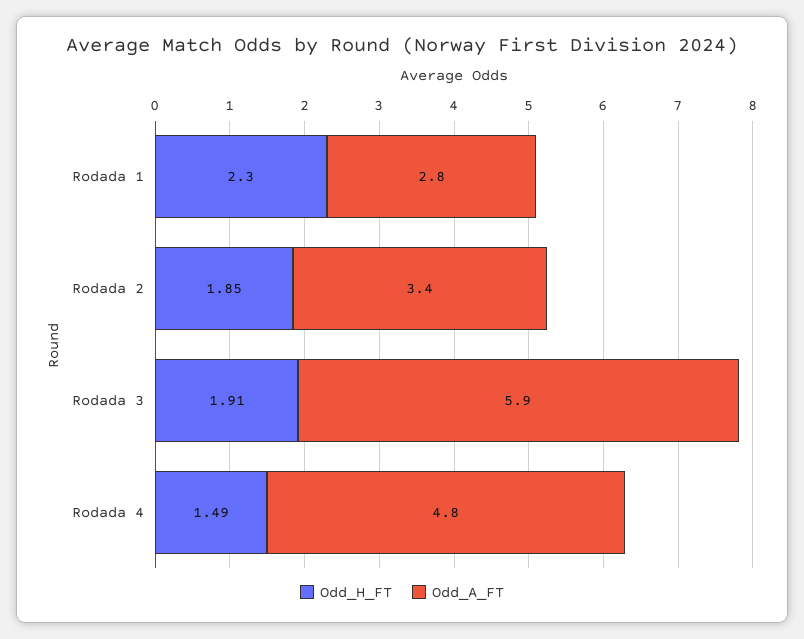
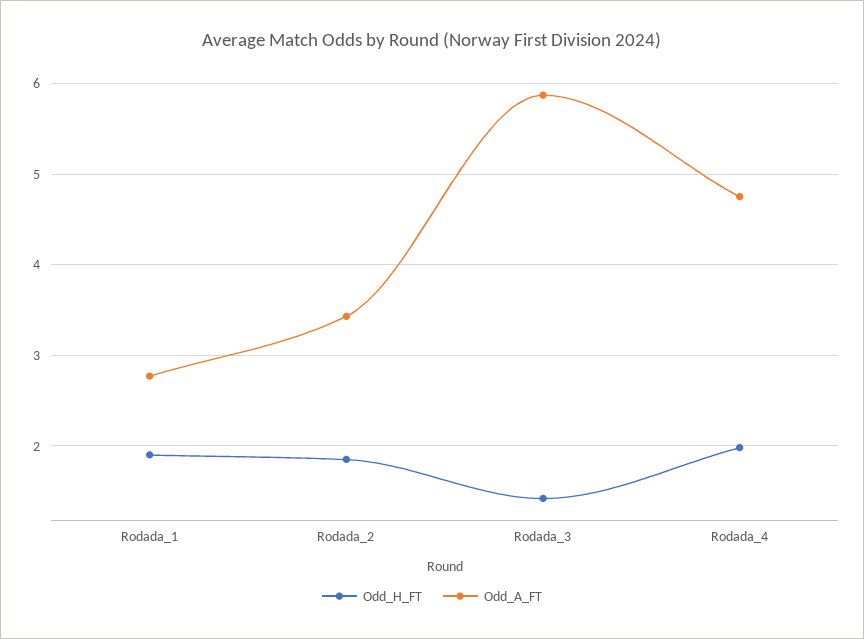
Odd_H_FT, Rodada 1: 2.3 -> 1.9
Odd_H_FT, Rodada 3: 1.91 -> 1.4
Odd_H_FT, Rodada 4: 1.49 -> 2

